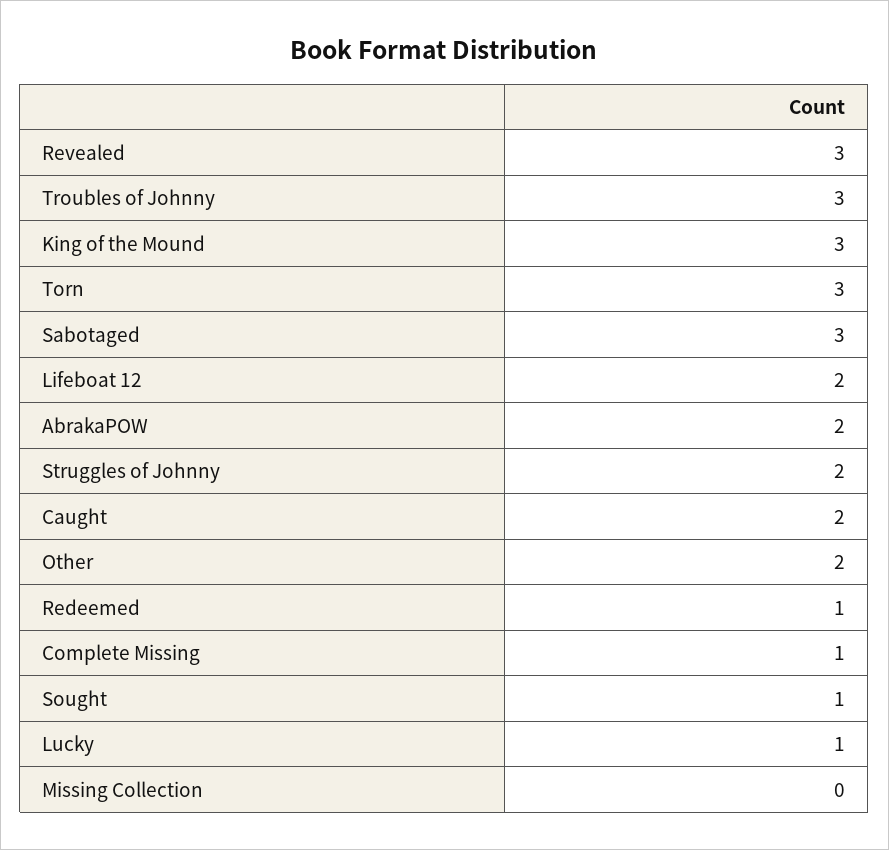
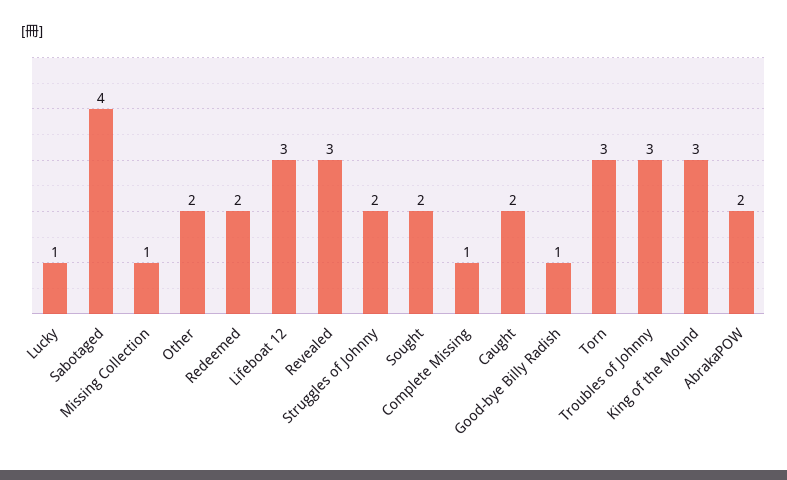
Sabotaged: 3 -> 4
Lifeboat 12: 2 -> 3
Redeemed: 1 -> 2
Sought: 1 -> 2
Missing Collection: 0 -> 1
Good-bye Billy Radish: none -> 1

